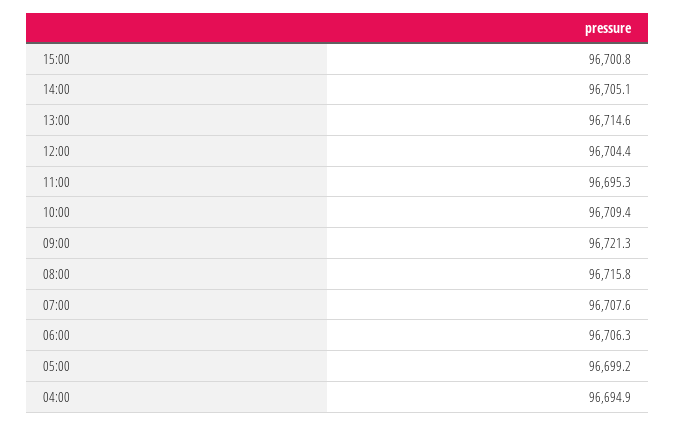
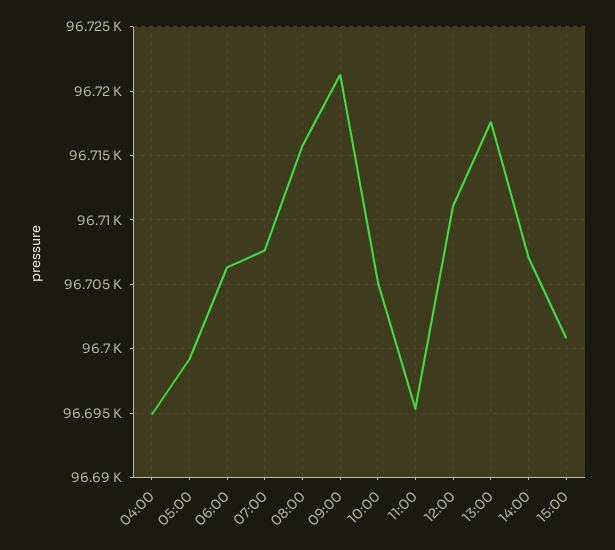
14:00: 96705.1 -> 96707
13:00: 96714.6 -> 96717.5
12:00: 96704.4 -> 96711
10:00: 96709.4 -> 96705

